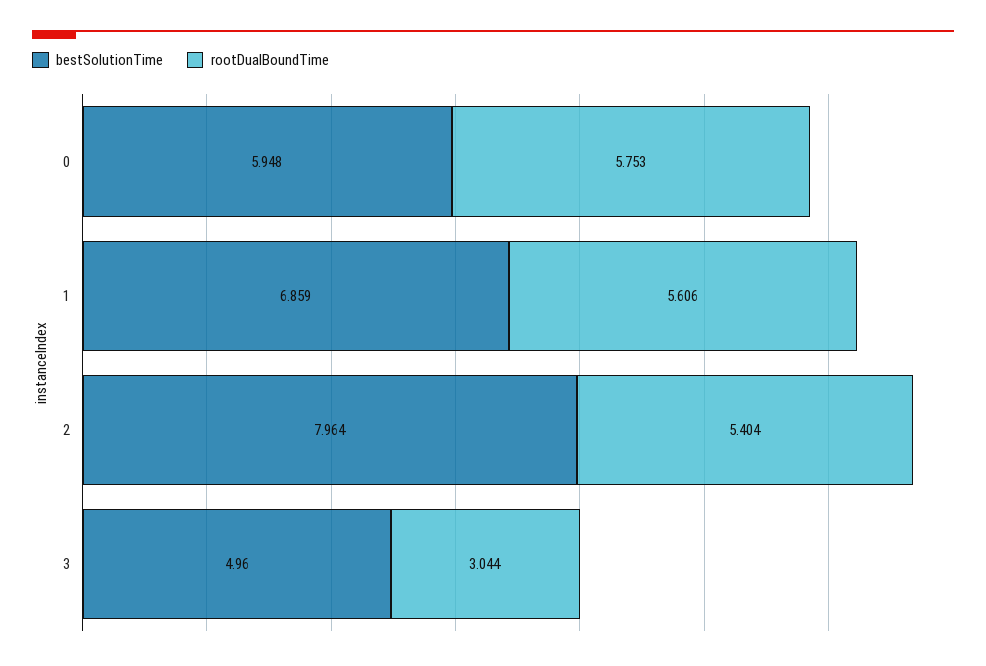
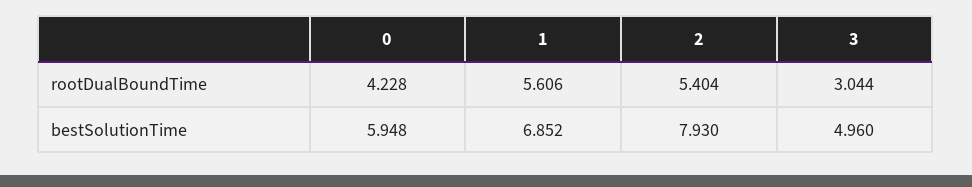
rootDualBoundTime, 0: 5.753 -> 4.228
bestSolutionTime, 1: 6.859 -> 6.852
bestSolutionTime, 2: 7.964 -> 7.93

